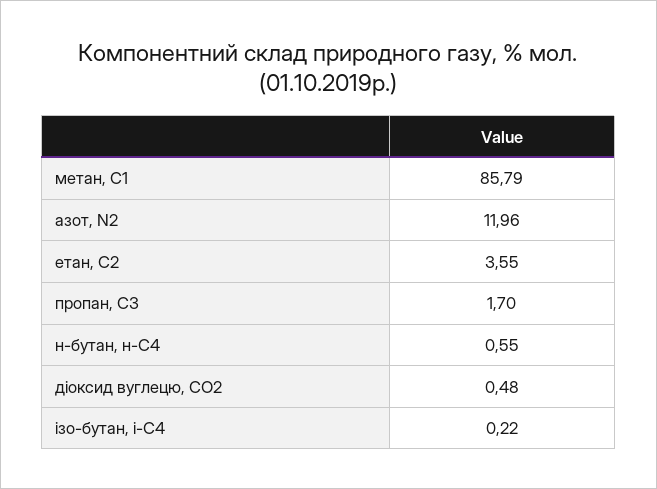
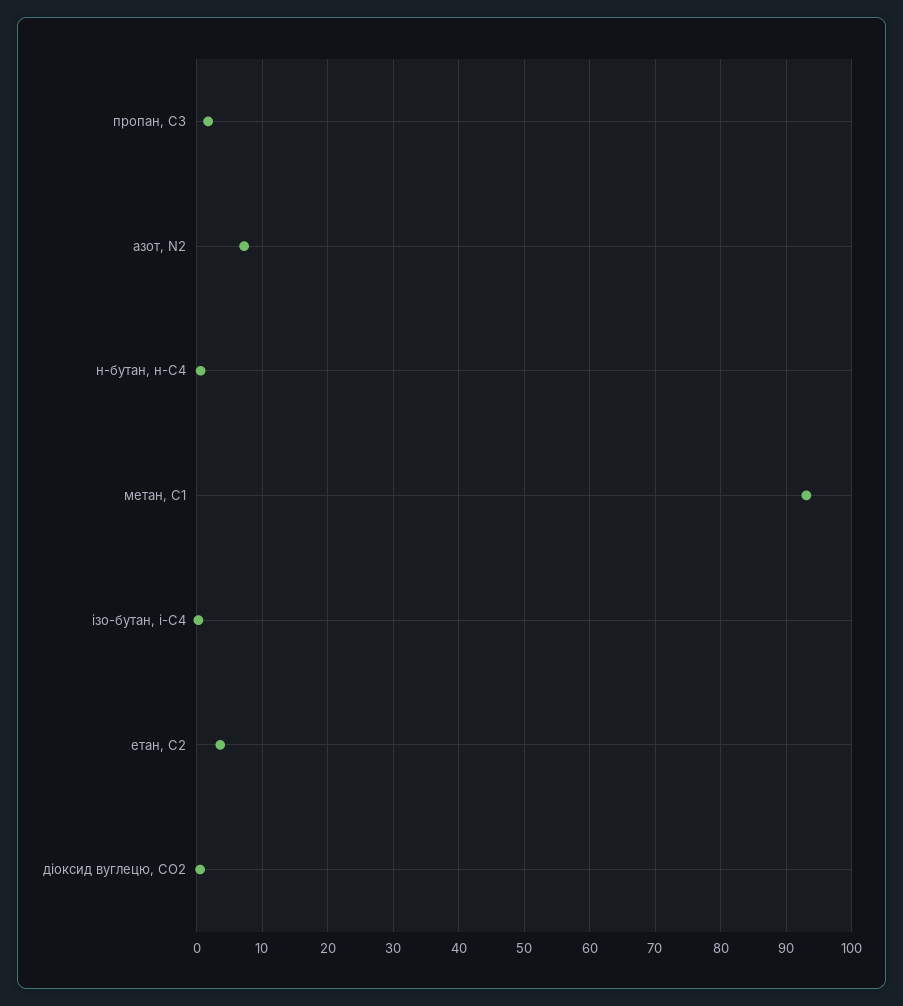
метан, С1: 85.79 -> 93
азот, N2: 11.96 -> 7

